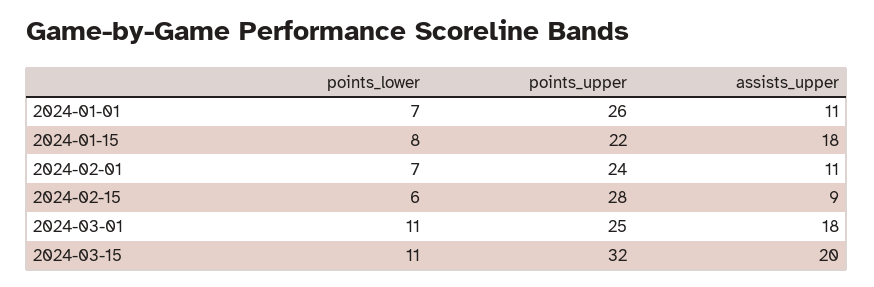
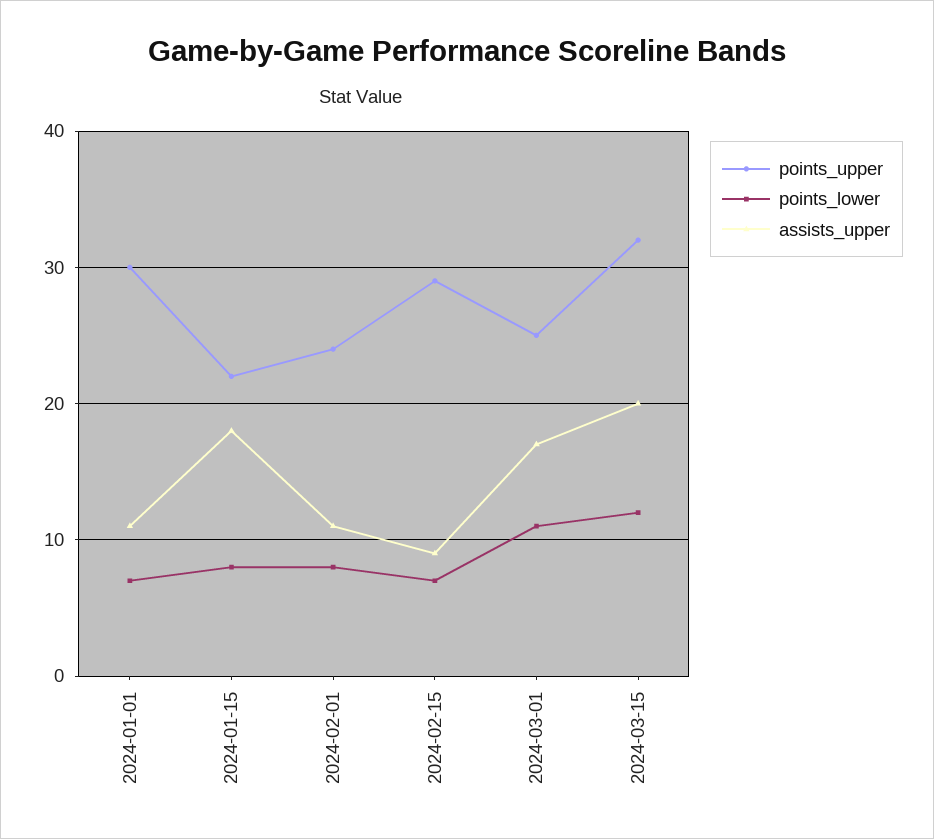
points_upper, 2024-01-01: 26 -> 30
points_lower, 2024-02-01: 7 -> 8
points_lower, 2024-02-15: 6 -> 7
points_upper, 2024-02-15: 28 -> 29
assists_upper, 2024-03-01: 18 -> 17
points_lower, 2024-03-15: 11 -> 12

